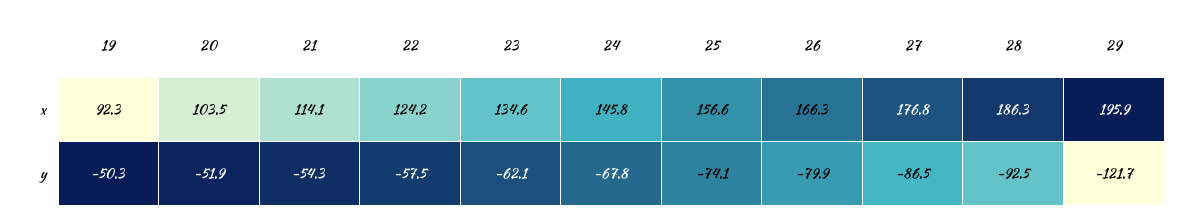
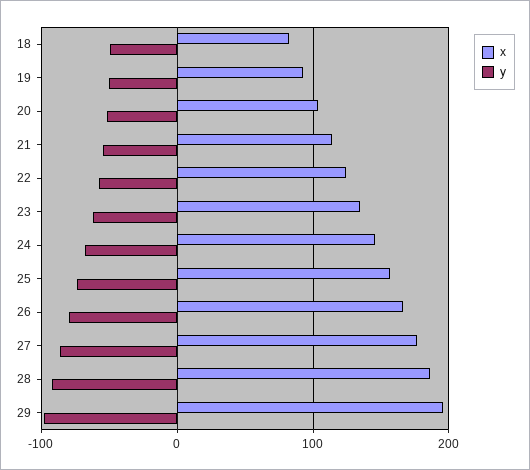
y, 29: -121.7 -> -100
x, 18: none -> 80
y, 18: none -> -50

